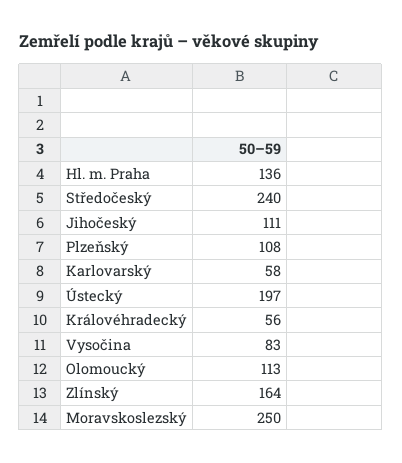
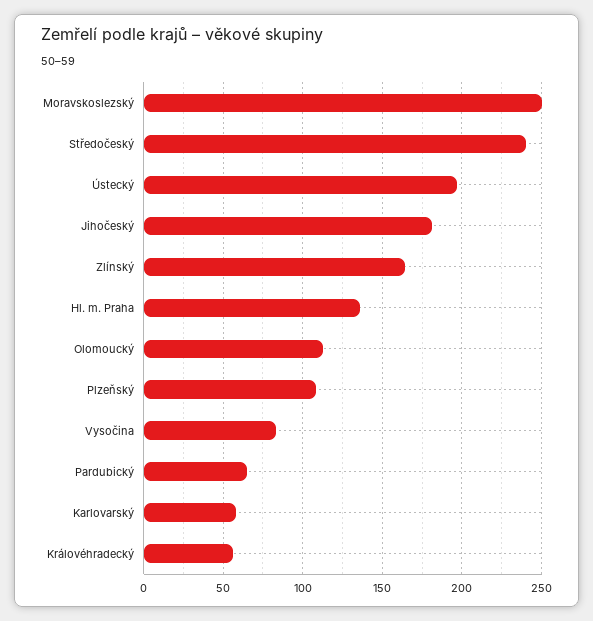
Jihočeský: 111 -> 180
Pardubický: none -> 65

